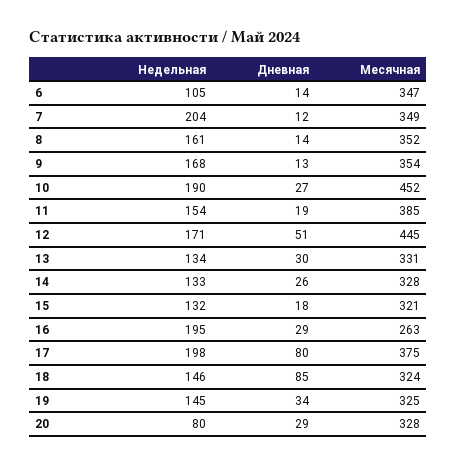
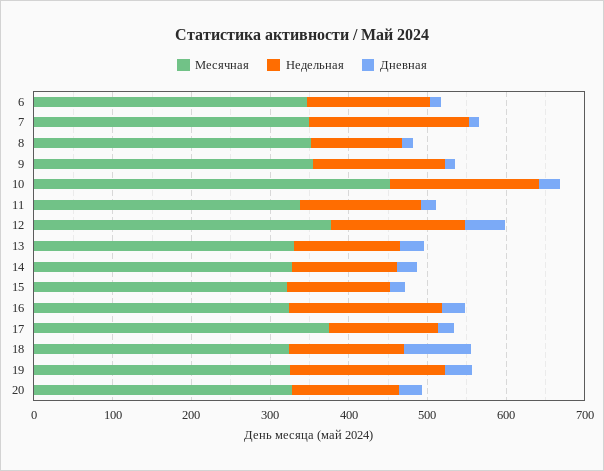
Недельная, 6: 105 -> 160
Недельная, 8: 161 -> 120
Месячная, 11: 385 -> 340
Месячная, 12: 445 -> 380
Месячная, 16: 263 -> 320
Недельная, 17: 198 -> 140
Дневная, 17: 80 -> 20
Недельная, 19: 145 -> 200
Недельная, 20: 80 -> 140

